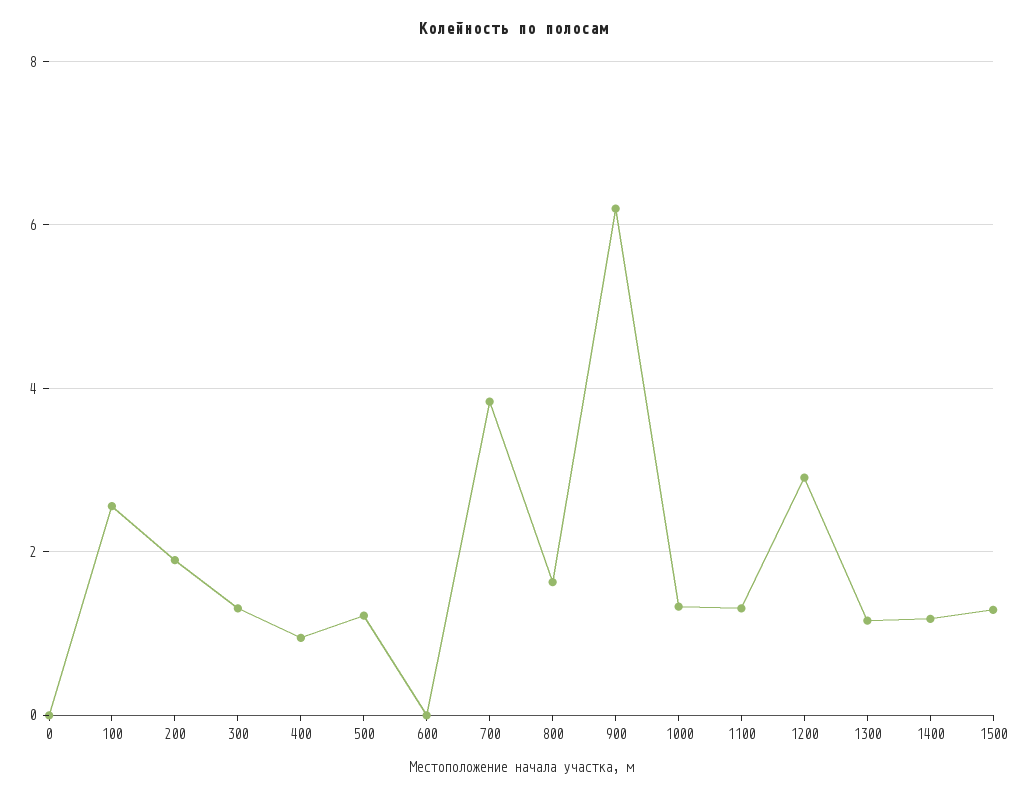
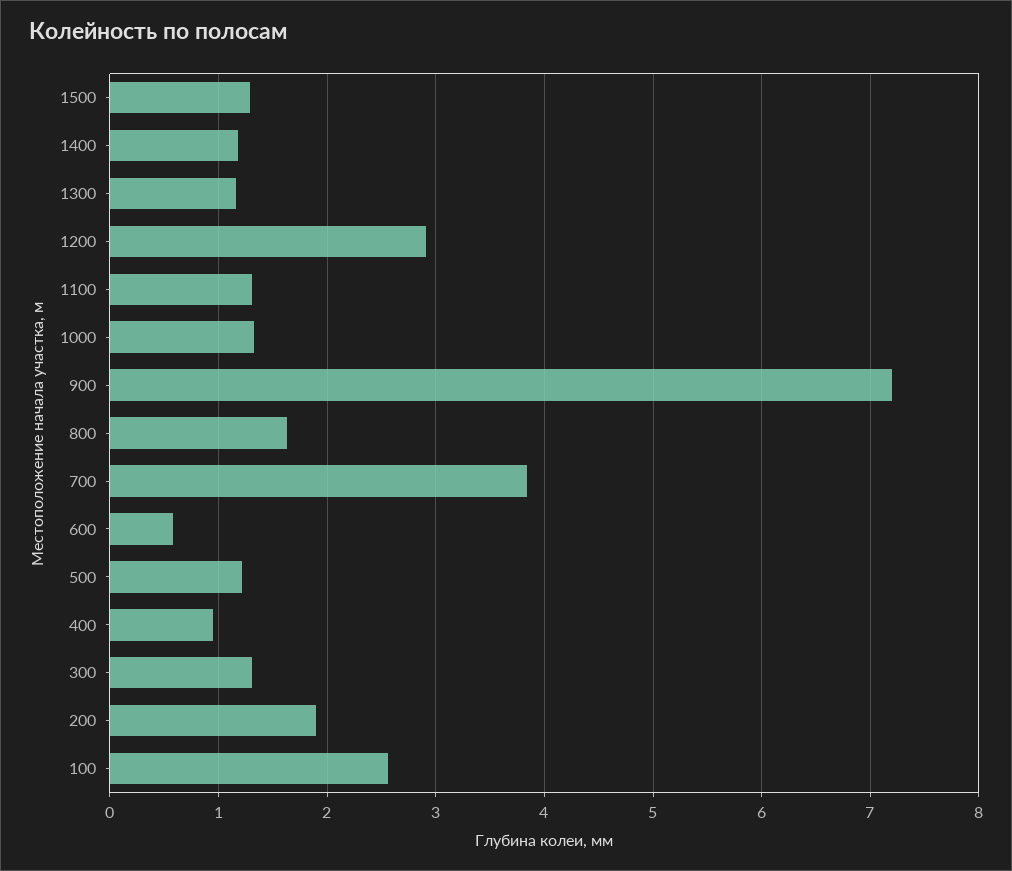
0: 0 -> none
600: 0 -> 0.6
900: 6.2 -> 7.2

